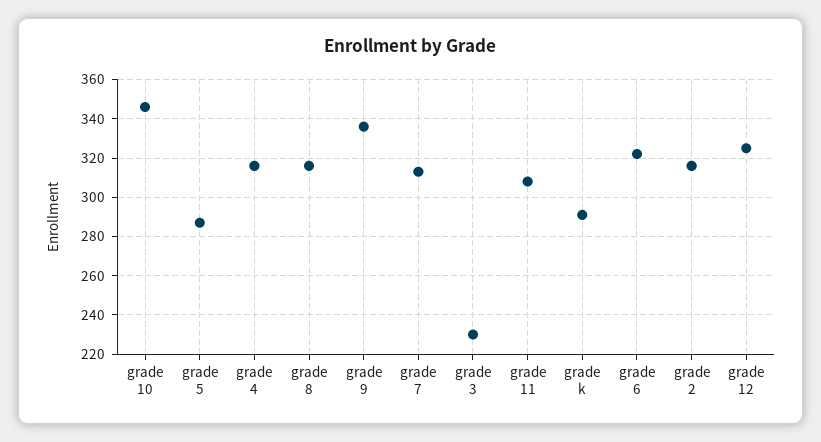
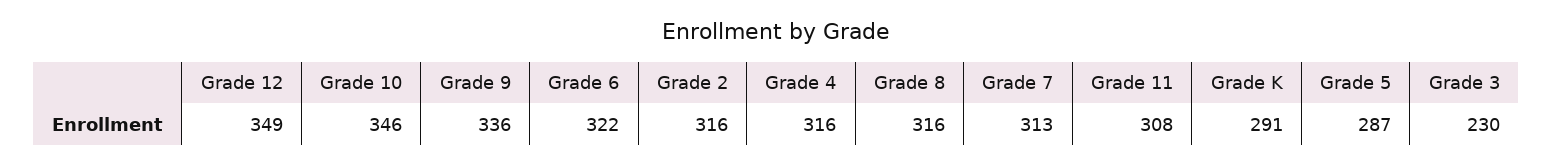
grade 12: 325 -> 349

